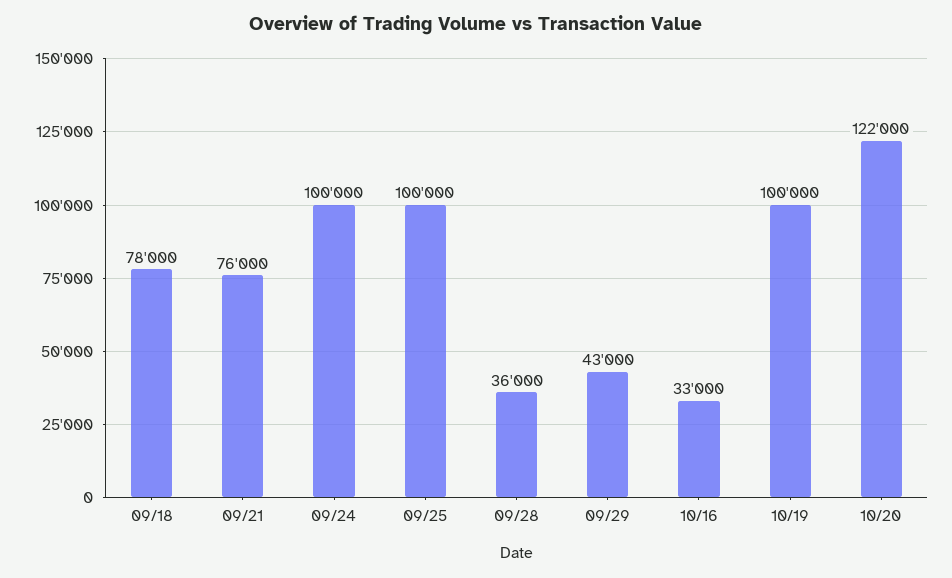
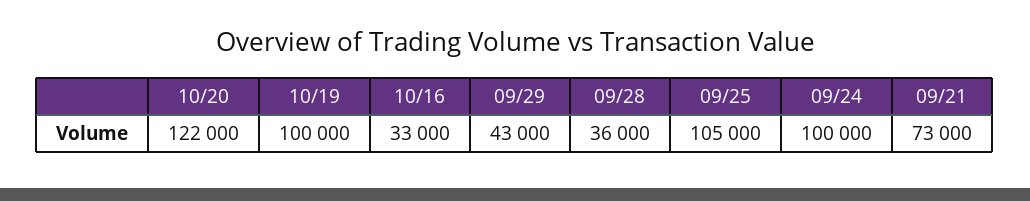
09/18: 78000 -> none
09/21: 76000 -> 73000
09/25: 100000 -> 105000

